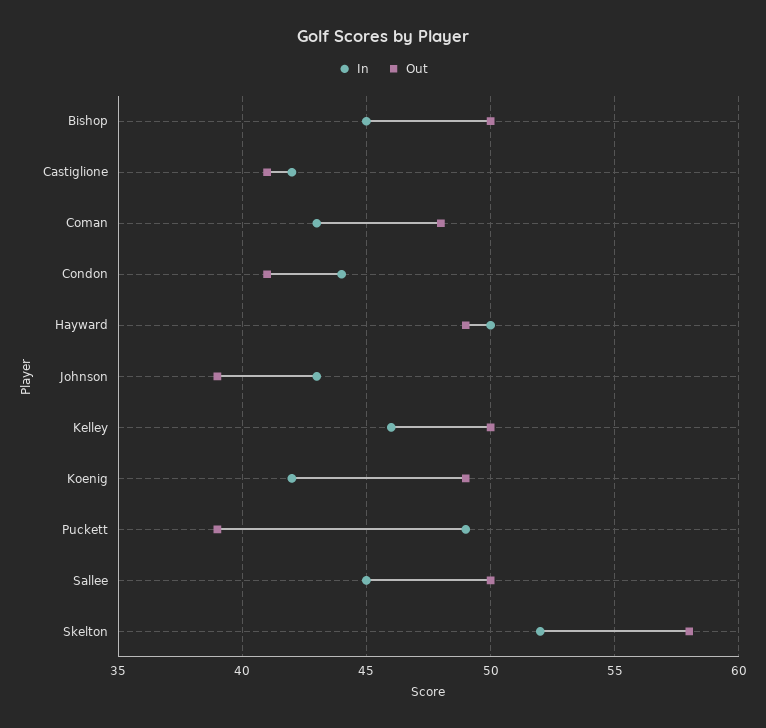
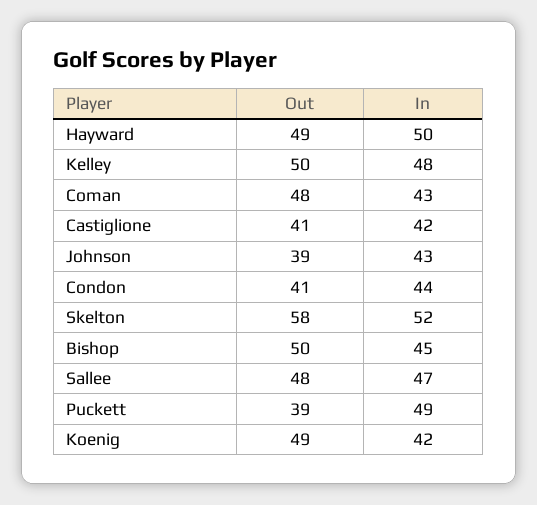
In, Kelley: 46 -> 48
In, Sallee: 45 -> 47
Out, Sallee: 50 -> 48

